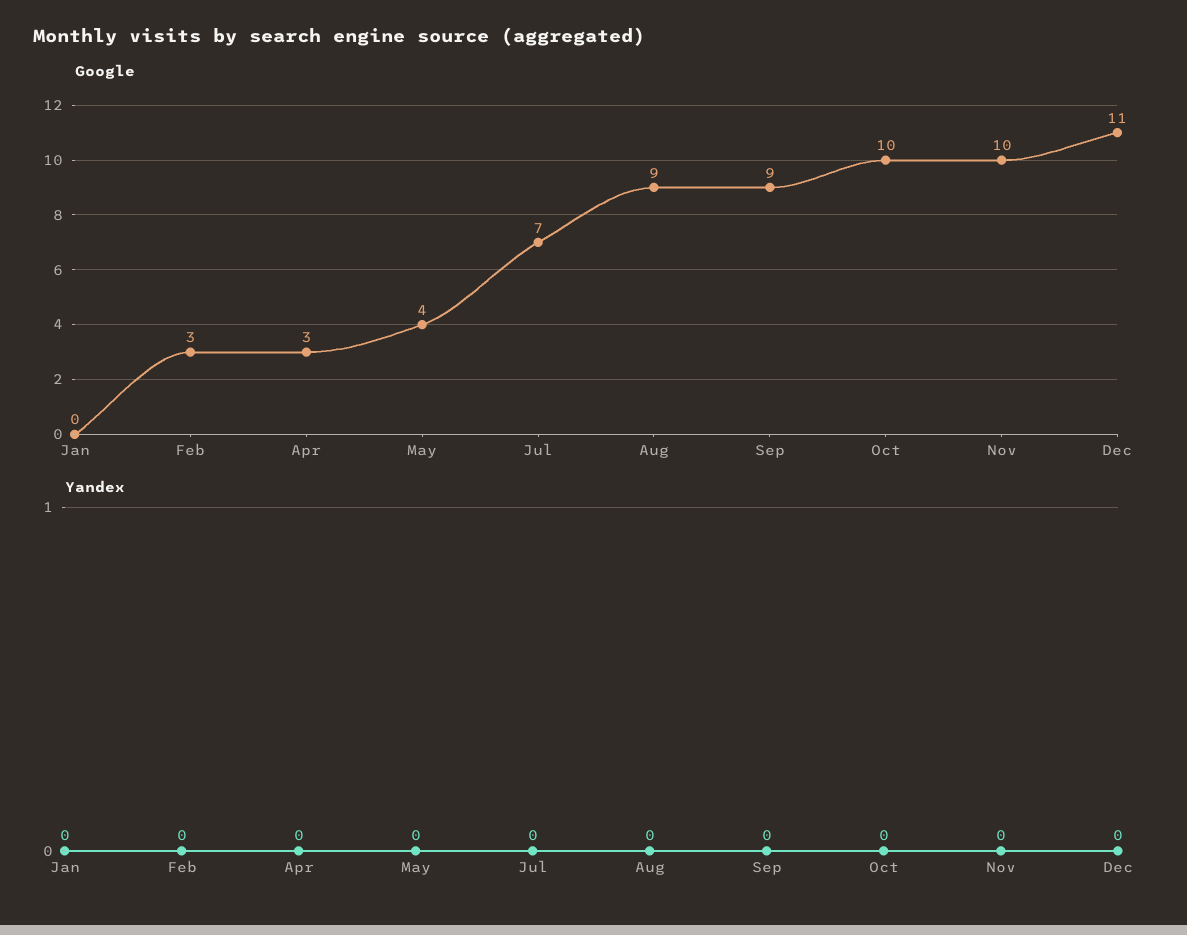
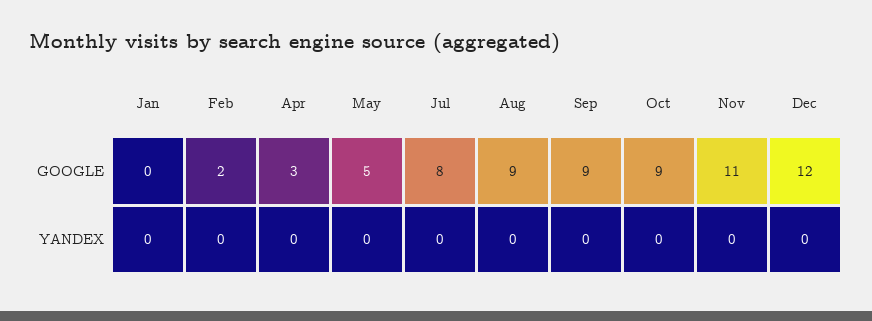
Google, Feb: 3 -> 2
Google, May: 4 -> 5
Google, Jul: 7 -> 8
Google, Oct: 10 -> 9
Google, Nov: 10 -> 11
Google, Dec: 11 -> 12

